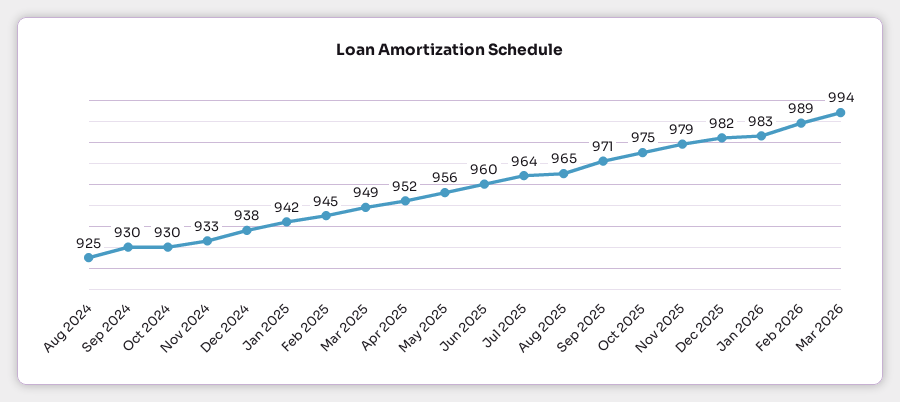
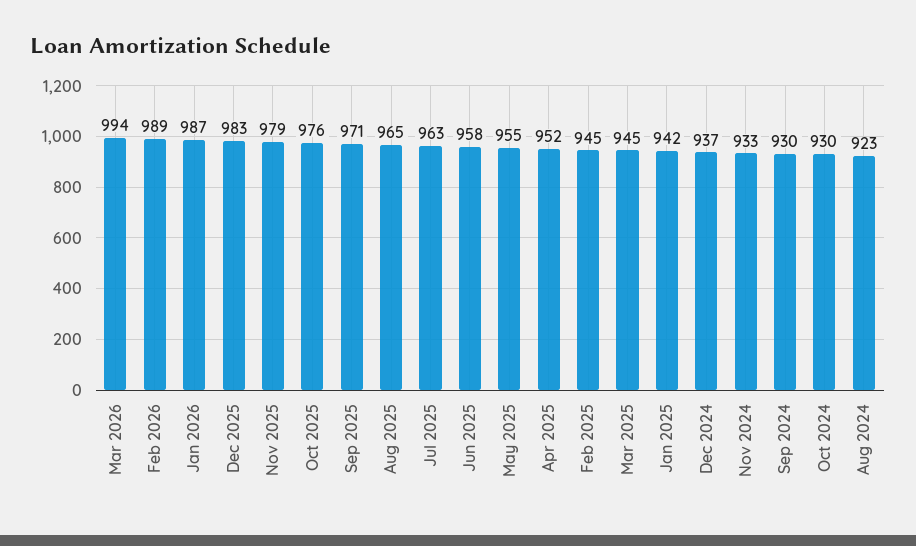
Aug 2024: 925 -> 923
Dec 2024: 938 -> 937
Mar 2025: 949 -> 945
May 2025: 956 -> 955
Jun 2025: 960 -> 958
Jul 2025: 964 -> 963
Oct 2025: 975 -> 976
Dec 2025: 982 -> 983
Jan 2026: 983 -> 987

